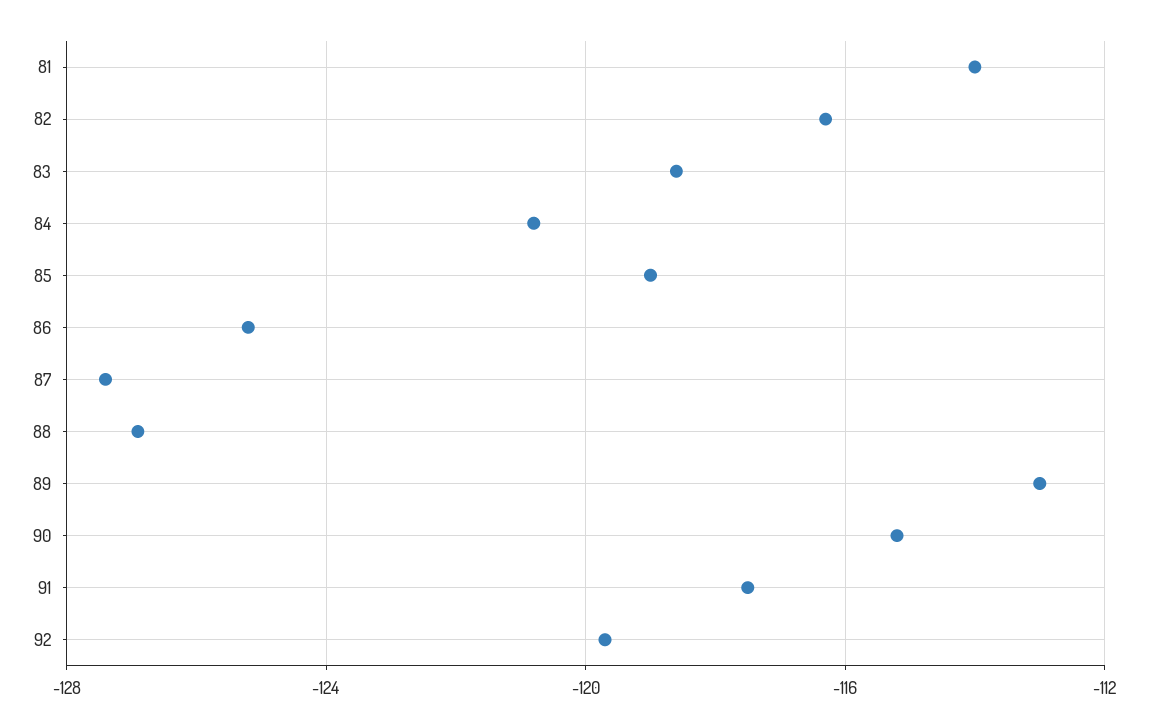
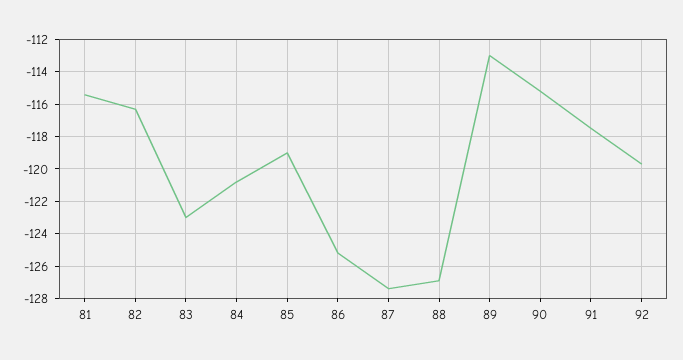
81: -114 -> -115.5
83: -118.5 -> -123

